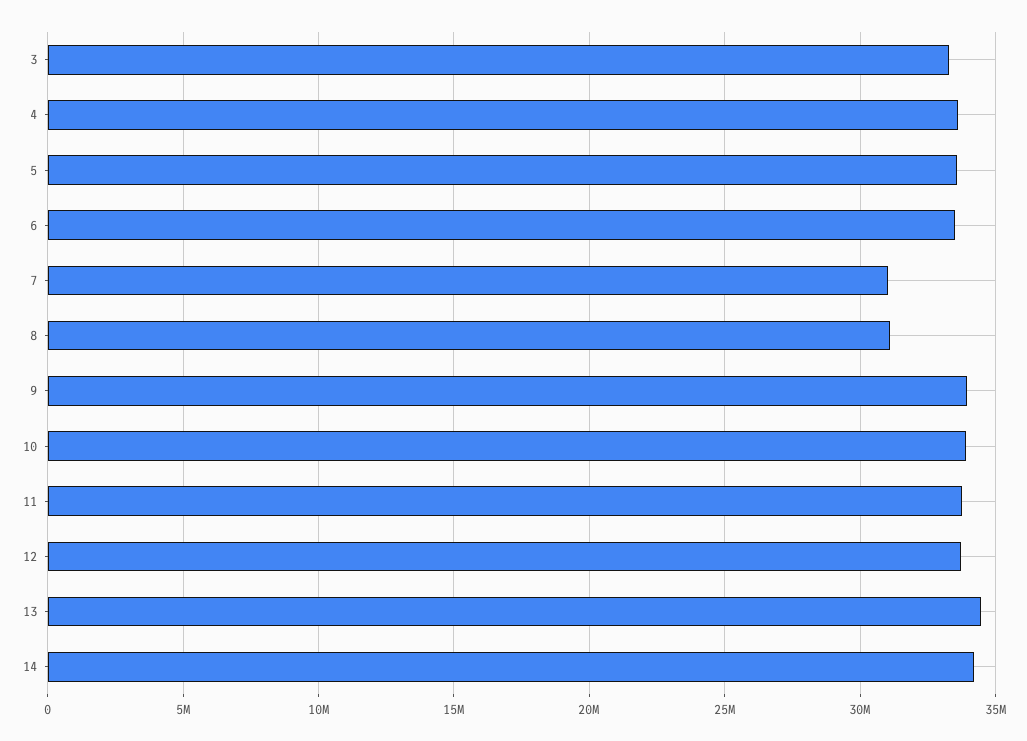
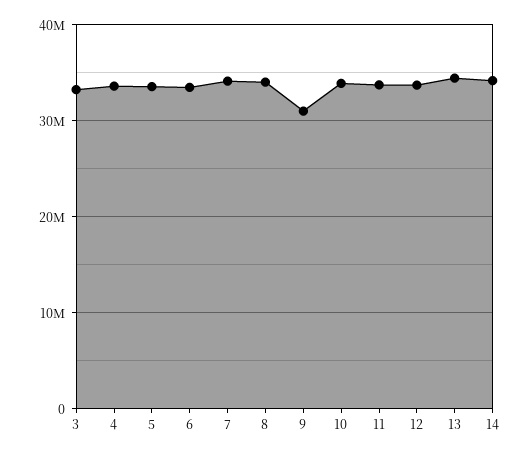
7: 31000000 -> 34000000
8: 31000000 -> 34000000
9: 34000000 -> 31000000

